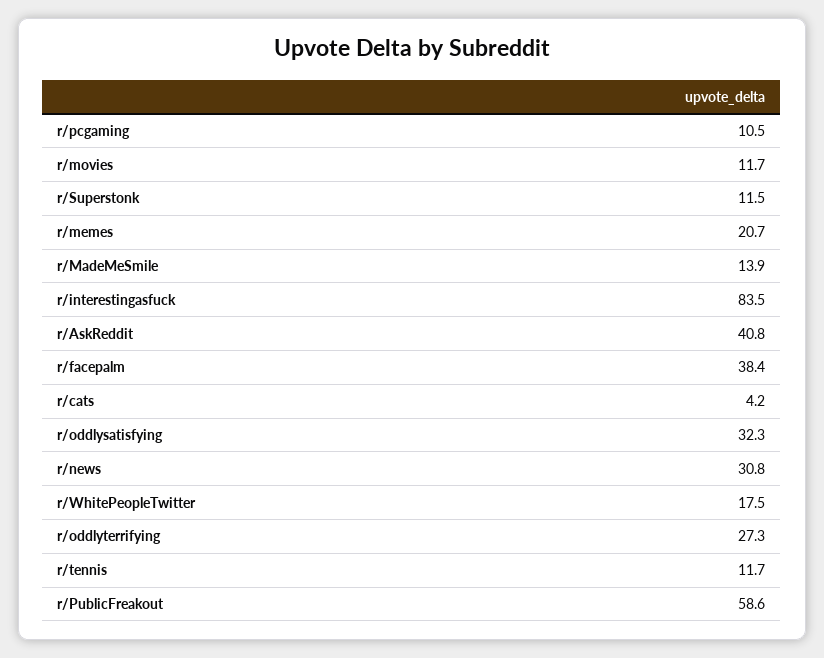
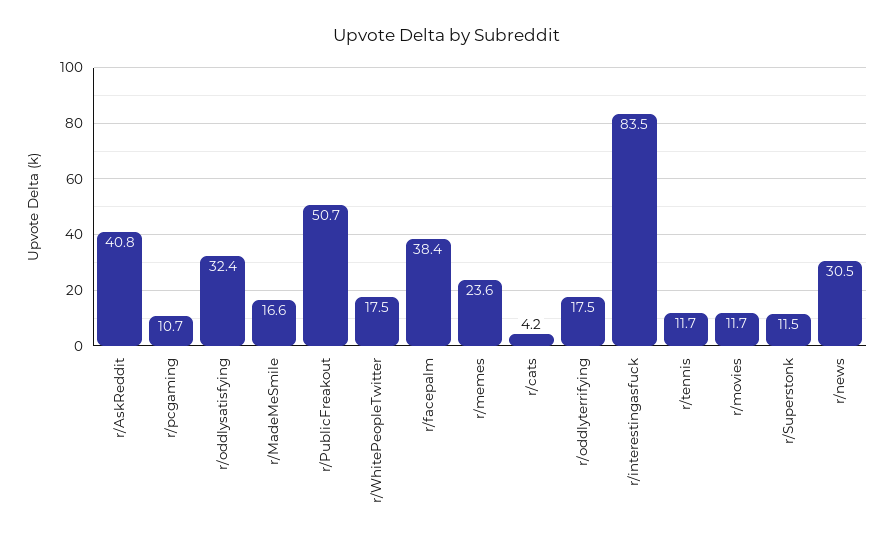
r/pcgaming: 10.5 -> 10.7
r/memes: 20.7 -> 23.6
r/MadeMeSmile: 13.9 -> 16.6
r/oddlysatisfying: 32.3 -> 32.4
r/news: 30.8 -> 30.5
r/oddlyterrifying: 27.3 -> 17.5
r/PublicFreakout: 58.6 -> 50.7

